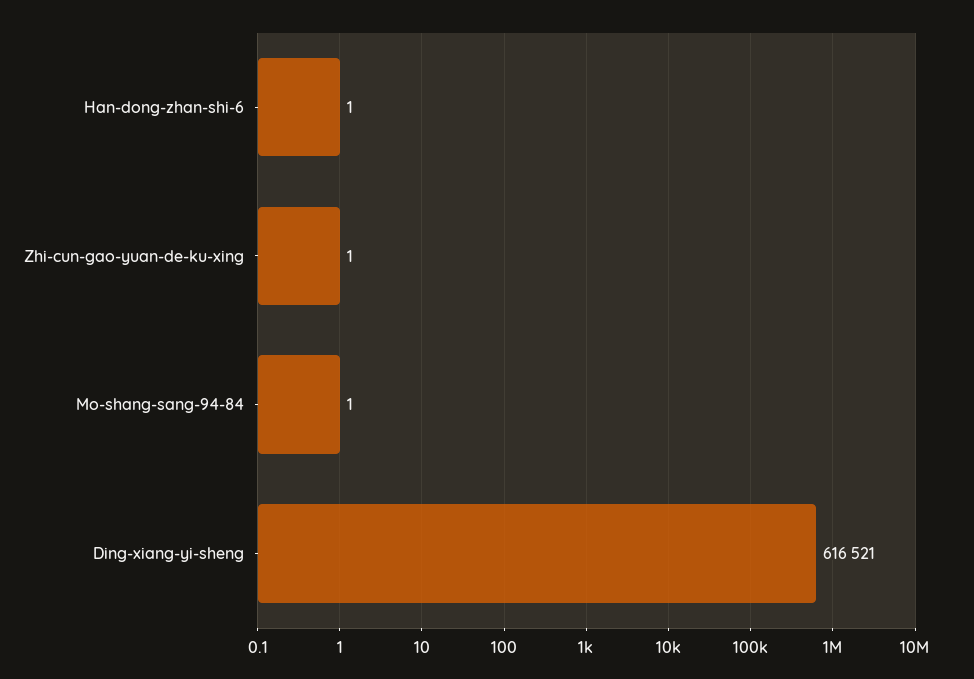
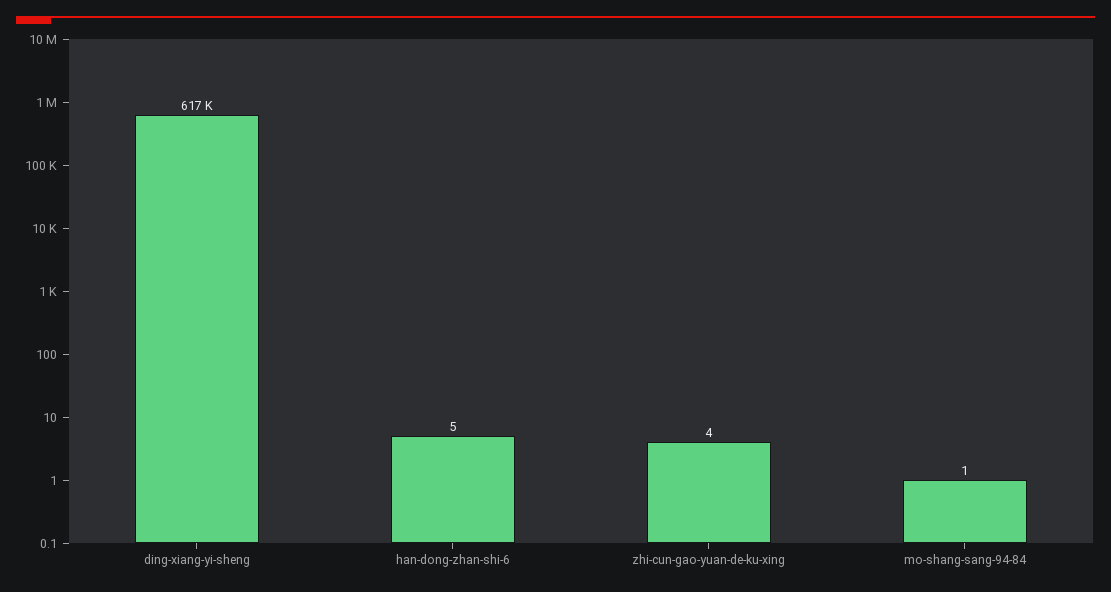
Han-dong-zhan-shi-6: 1 -> 5
Zhi-cun-gao-yuan-de-ku-xing: 1 -> 4

